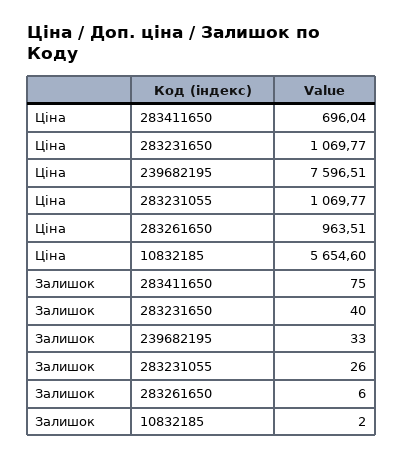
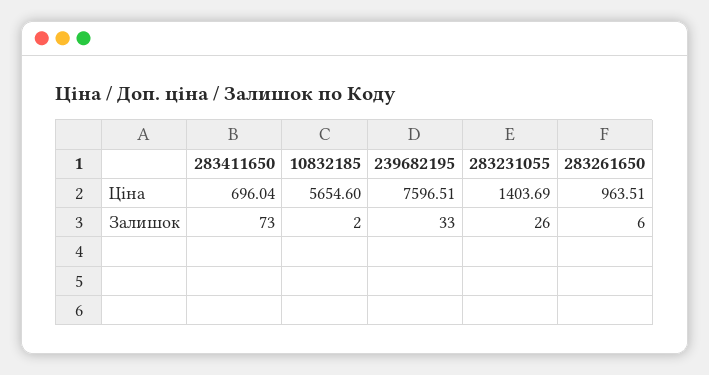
Ціна, 283231650: 1069.77 -> none
Ціна, 283231055: 1069.77 -> 1403.69
Залишок, 283411650: 75 -> 73
Залишок, 283231650: 40 -> none

